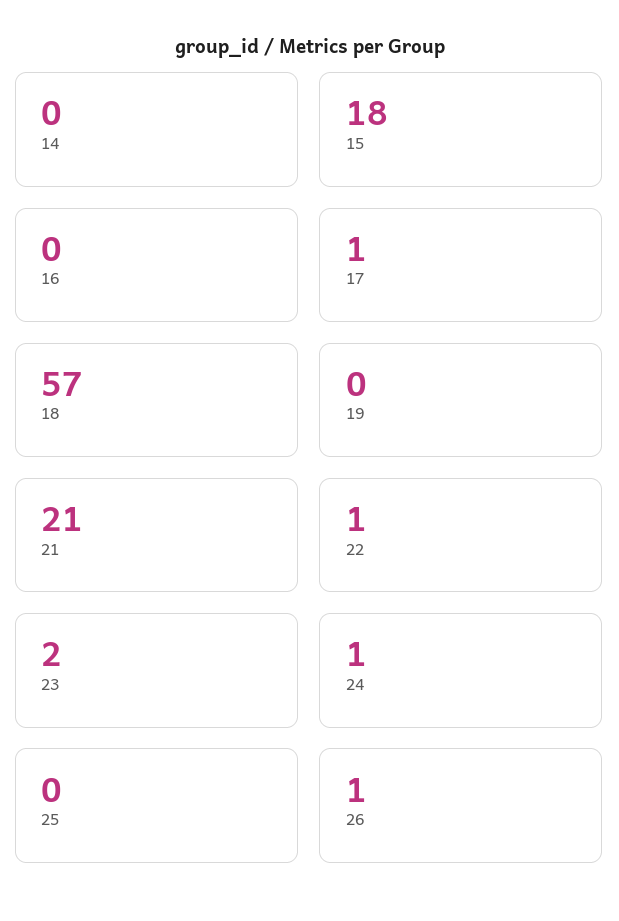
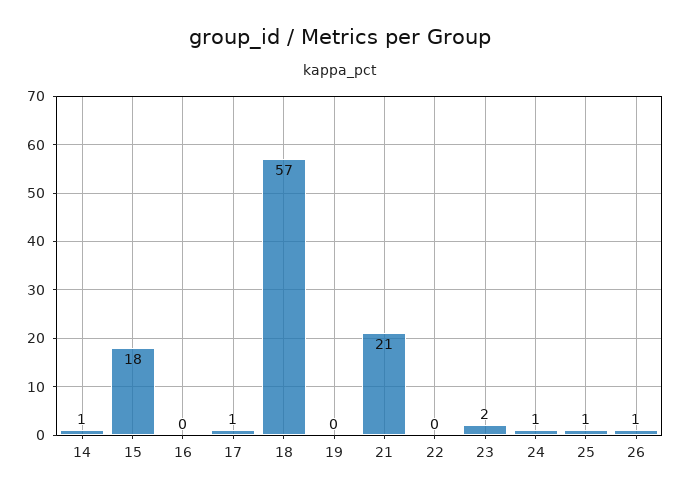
14: 0 -> 1
22: 1 -> 0
25: 0 -> 1

